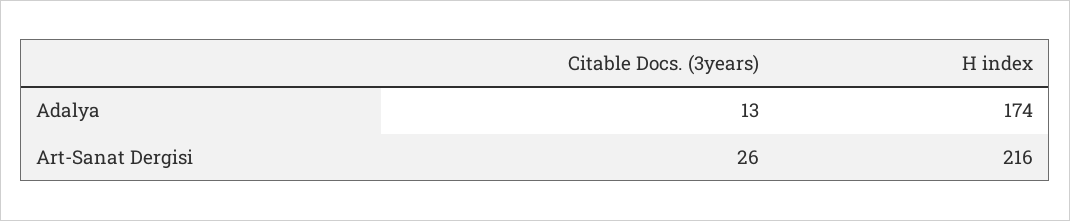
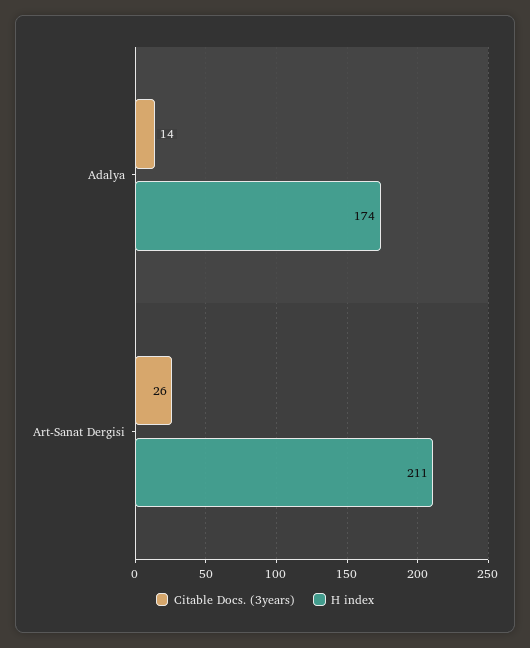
Citable Docs. (3years), Adalya: 13 -> 14
H index, Art-Sanat Dergisi: 216 -> 211

